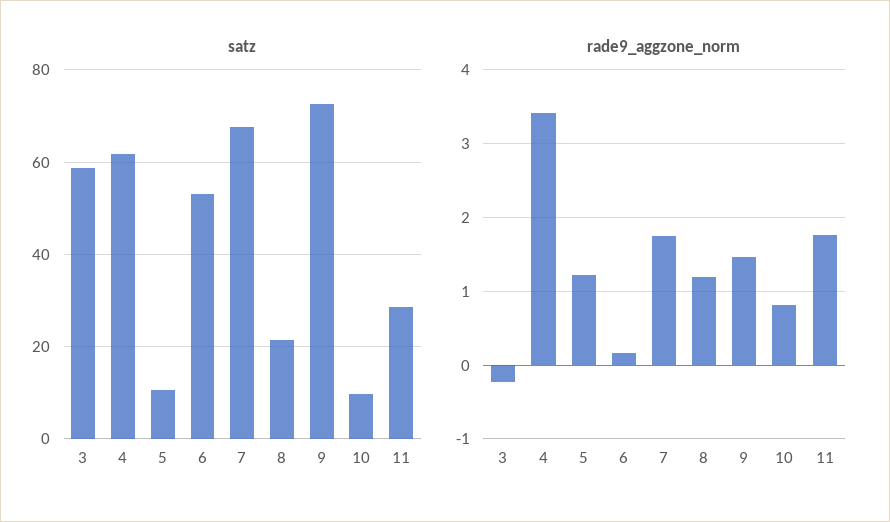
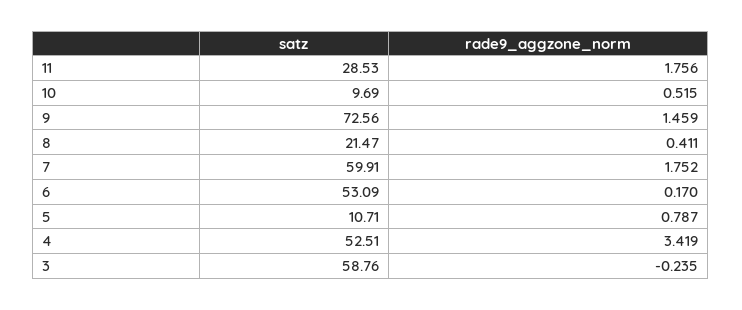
satz, 4: 62 -> 52.51
satz, 7: 68 -> 59.91
rade9_aggzone_norm, 5: 1.2 -> 0.787
rade9_aggzone_norm, 8: 1.2 -> 0.411
rade9_aggzone_norm, 10: 0.8 -> 0.515

